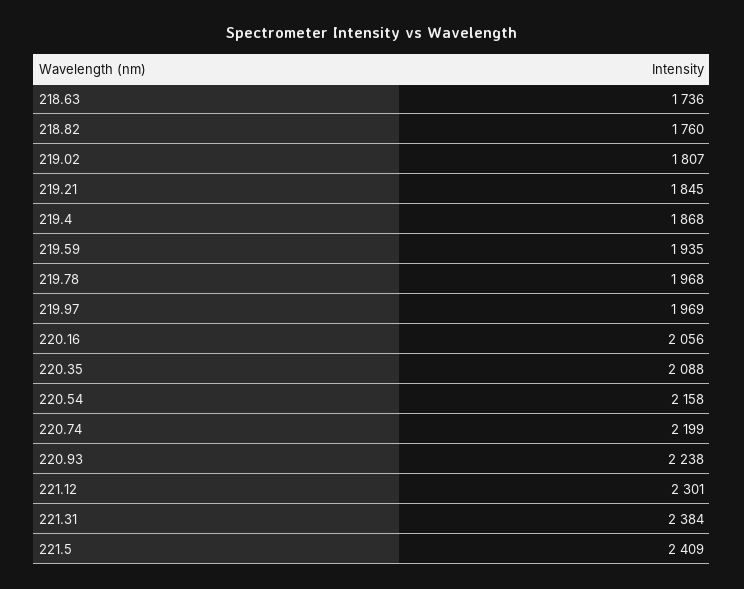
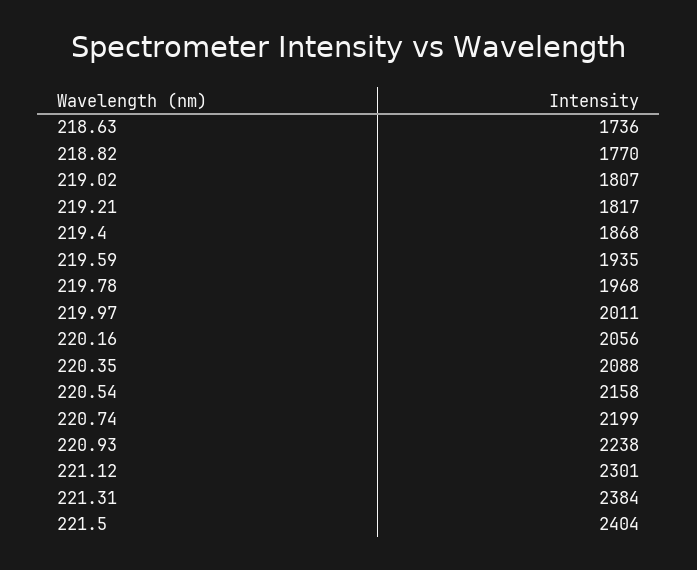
218.82: 1760 -> 1770
219.21: 1845 -> 1817
219.97: 1969 -> 2011
221.5: 2409 -> 2404

